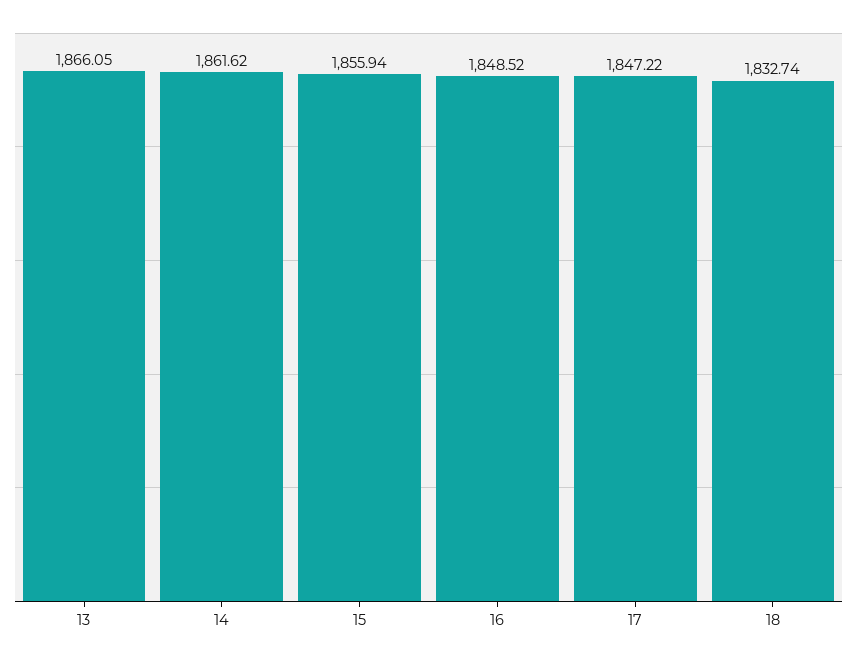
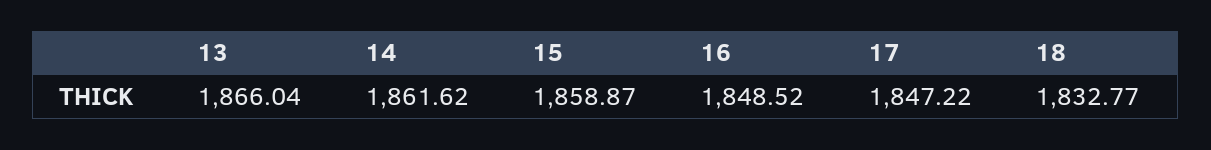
13: 1866.05 -> 1866.04
15: 1855.94 -> 1858.87
18: 1832.74 -> 1832.77

